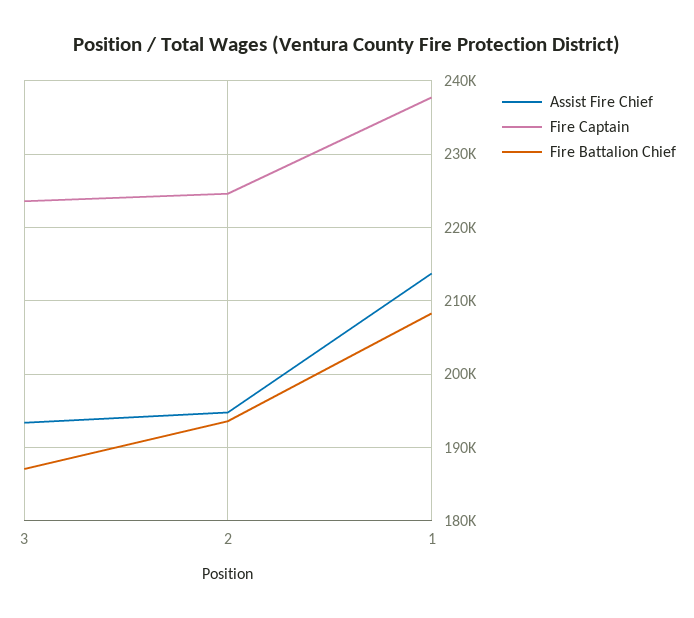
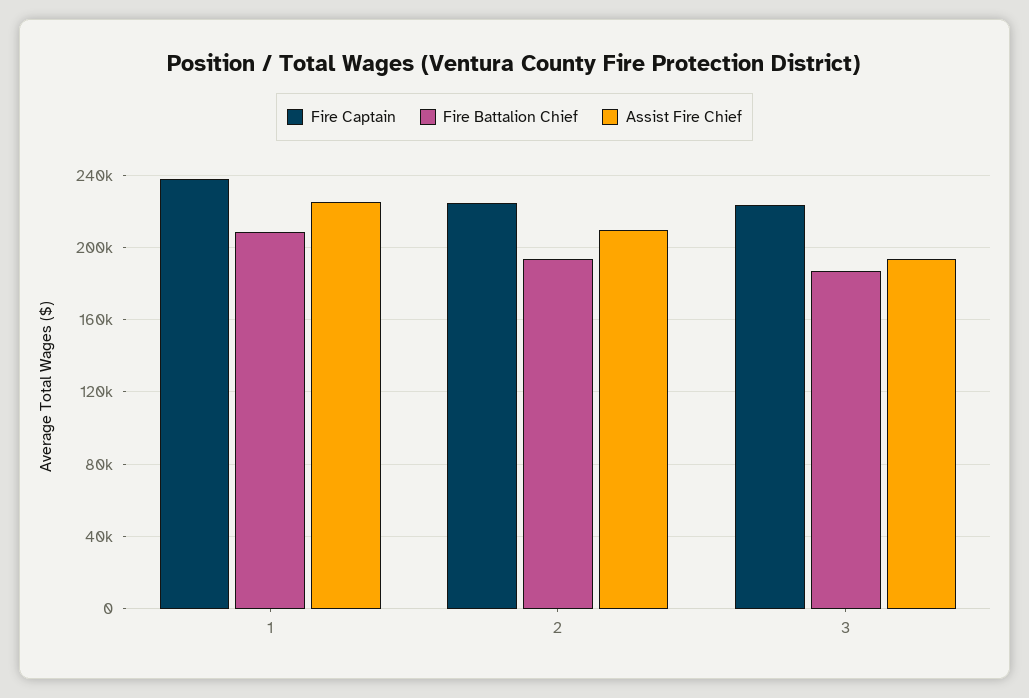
Assist Fire Chief, 2: 195000 -> 210000
Assist Fire Chief, 1: 214000 -> 225000

